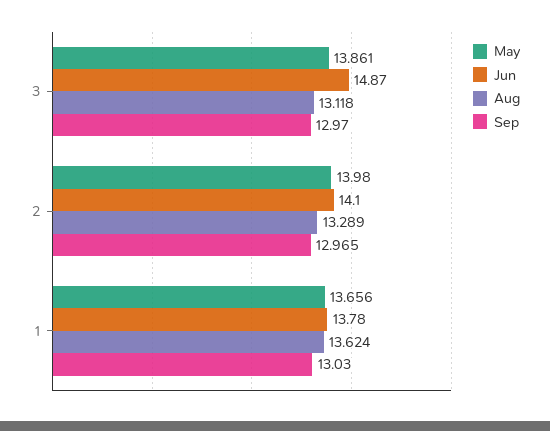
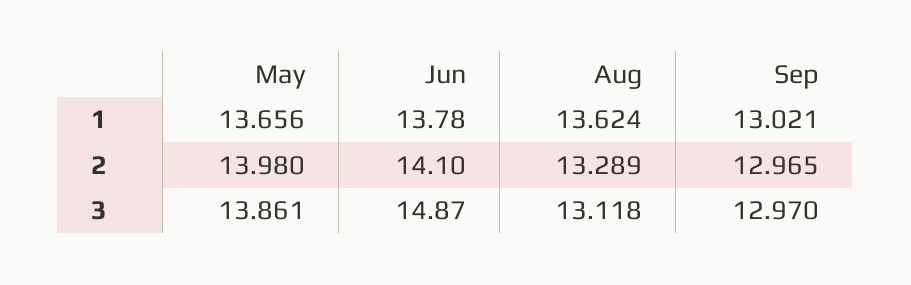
Sep, 1: 13.03 -> 13.021

